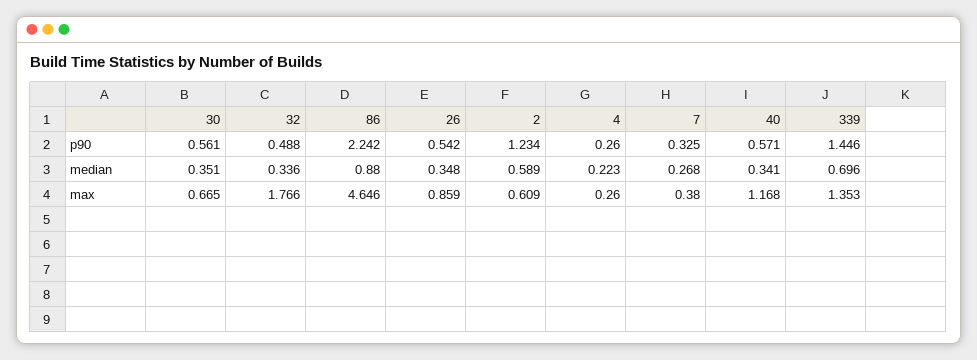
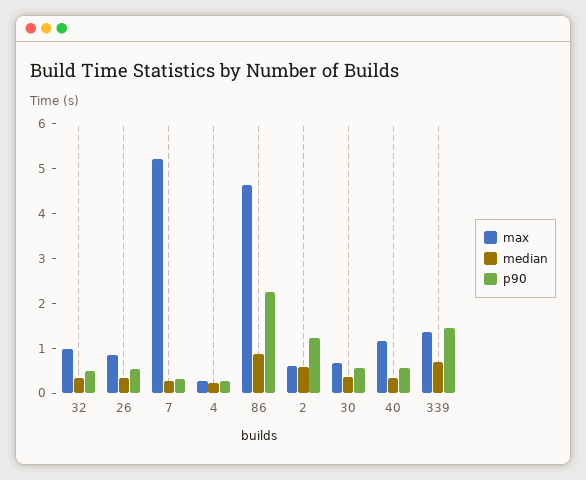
max, 32: 1.766 -> 1
max, 7: 0.38 -> 5.2

